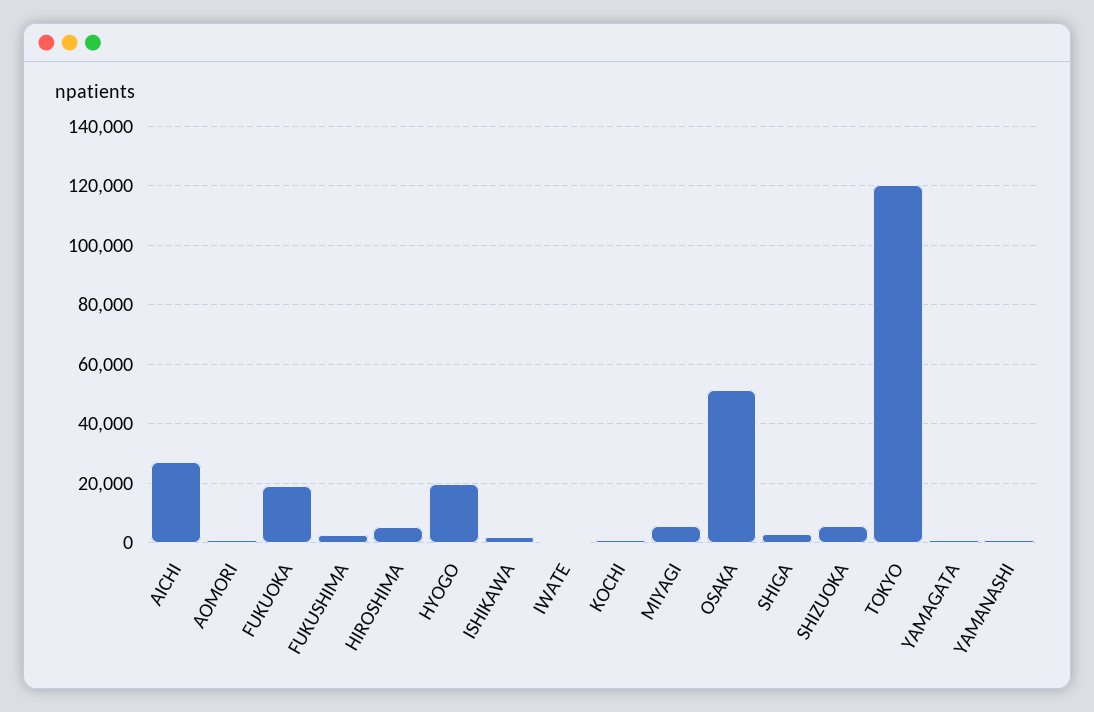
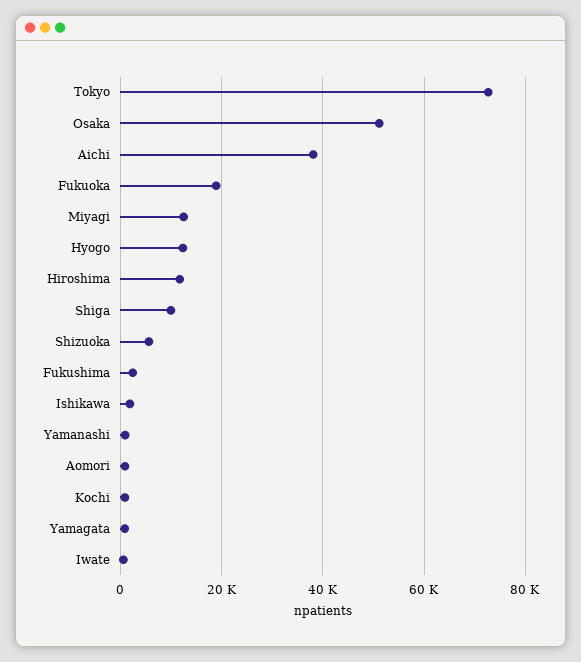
AICHI: 27500 -> 38000
HIROSHIMA: 5000 -> 12000
HYOGO: 20000 -> 12000
MIYAGI: 5000 -> 12000
SHIGA: 2500 -> 10000
TOKYO: 120000 -> 72000

